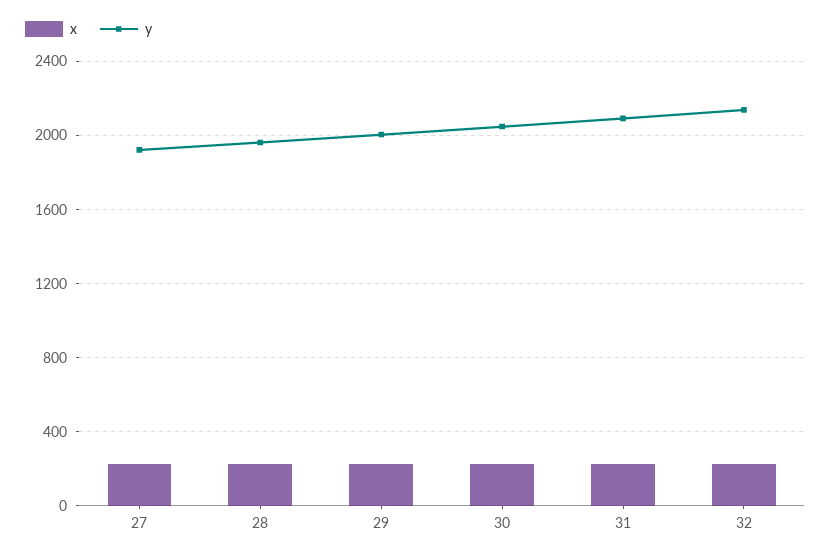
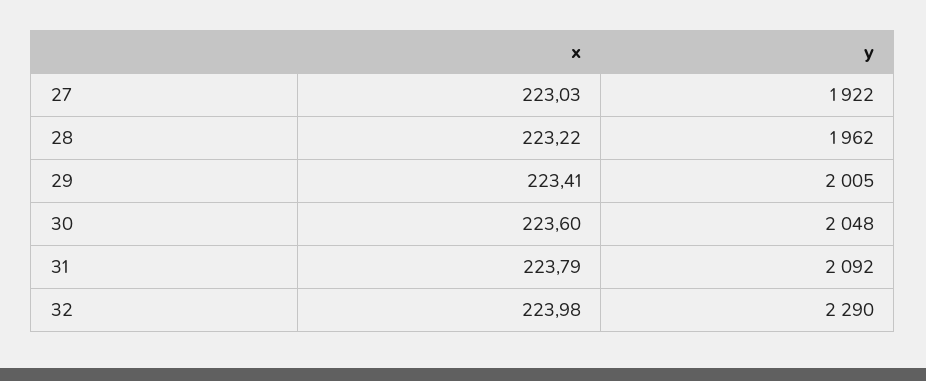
y, 32: 2150 -> 2290

